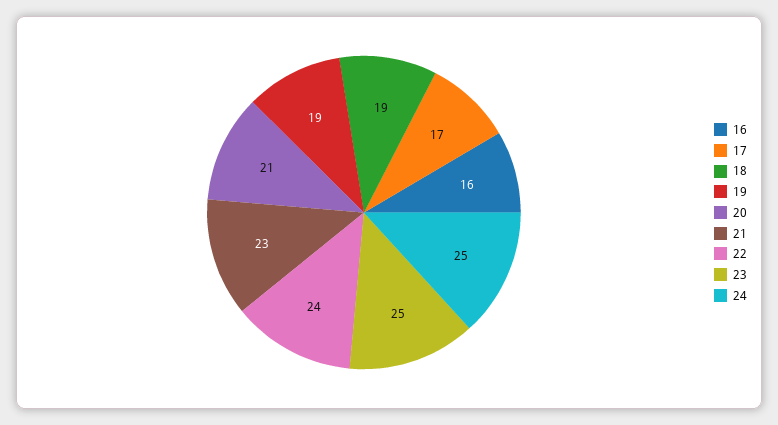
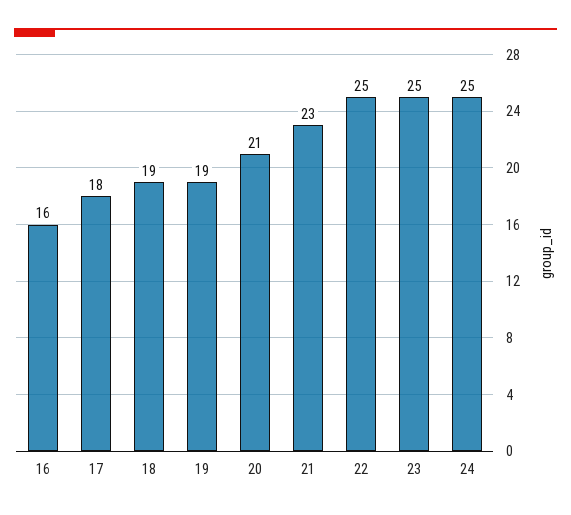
17: 17 -> 18
22: 24 -> 25

